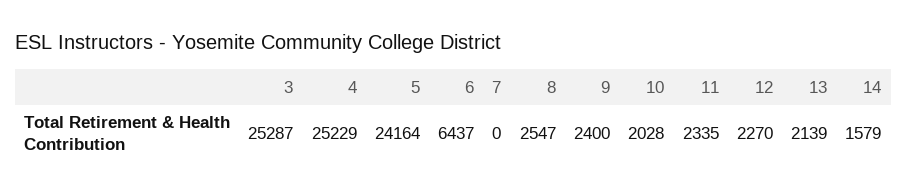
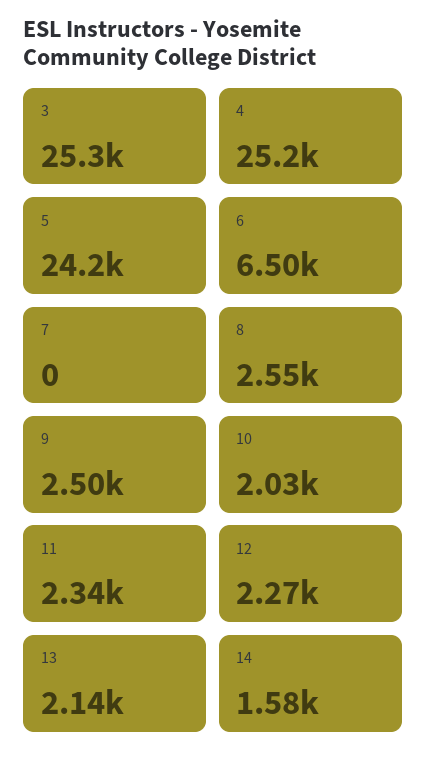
6: 6437 -> 6500
9: 2400 -> 2500

